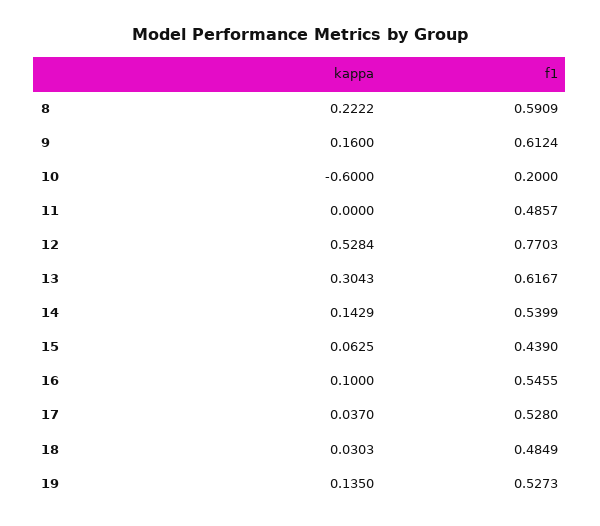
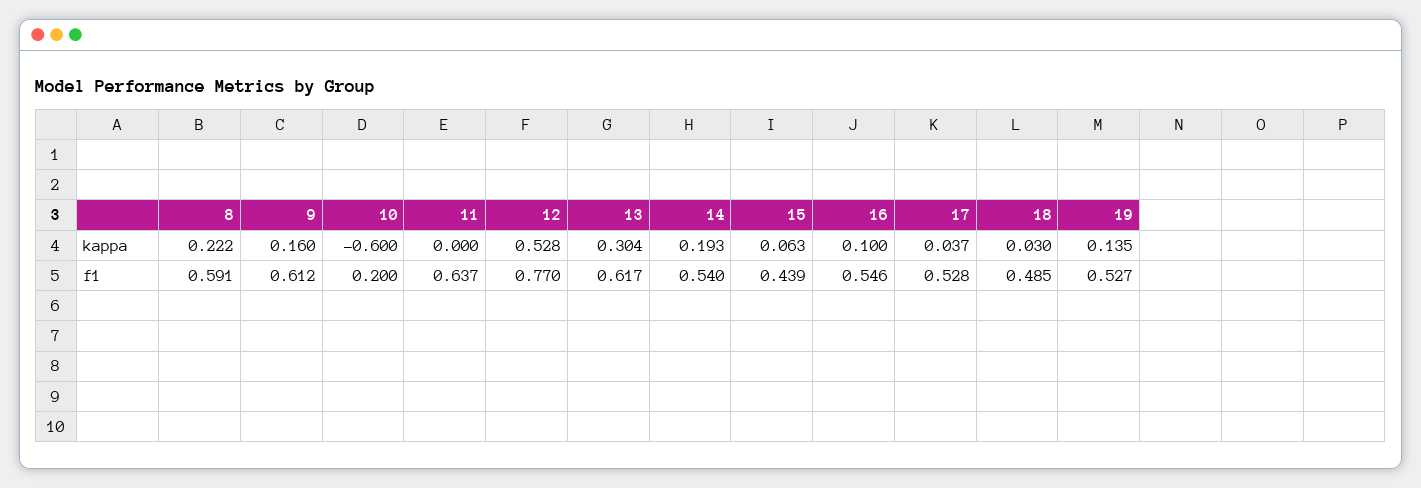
f1, 11: 0.4857 -> 0.637
kappa, 14: 0.1429 -> 0.193

